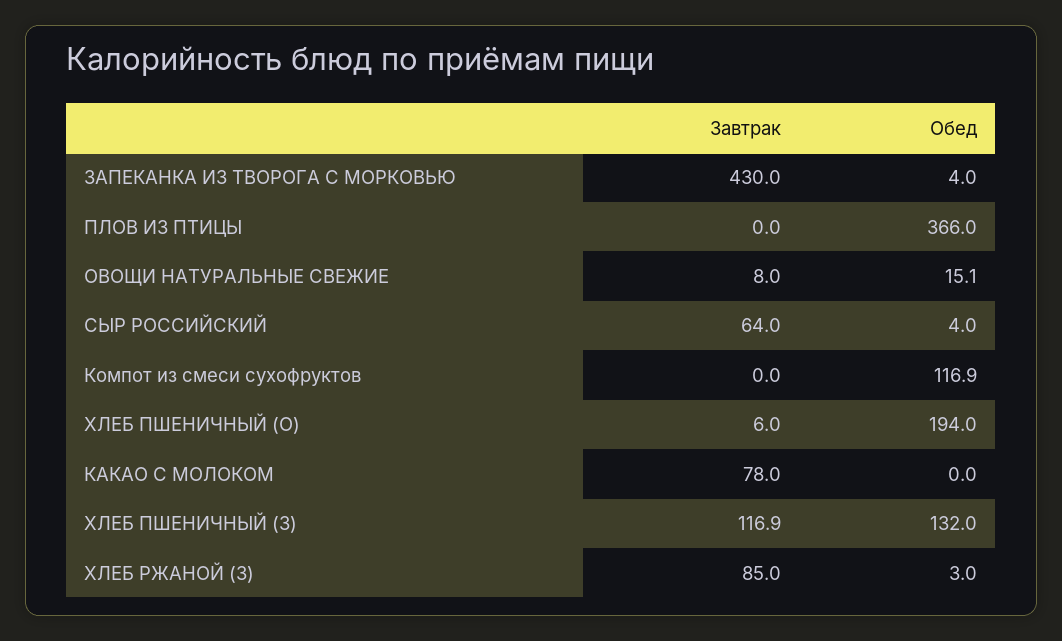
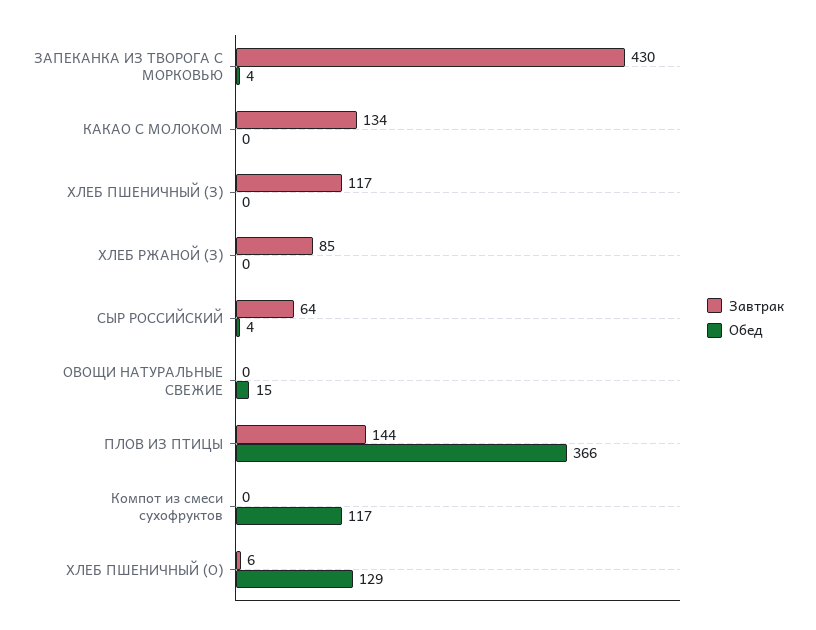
Завтрак, ПЛОВ ИЗ ПТИЦЫ: 0 -> 144
Завтрак, ОВОЩИ НАТУРАЛЬНЫЕ СВЕЖИЕ: 8 -> 0
Обед, ХЛЕБ ПШЕНИЧНЫЙ (О): 194 -> 129
Завтрак, КАКАО С МОЛОКОМ: 78 -> 134
Обед, ХЛЕБ ПШЕНИЧНЫЙ (З): 132 -> 0
Обед, ХЛЕБ РЖАНОЙ (З): 3 -> 0

